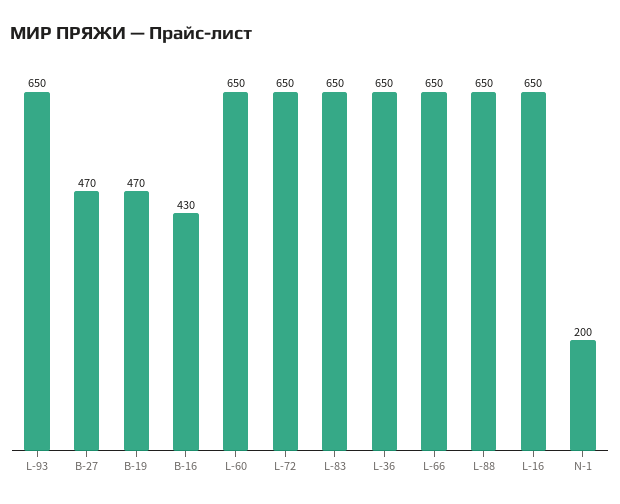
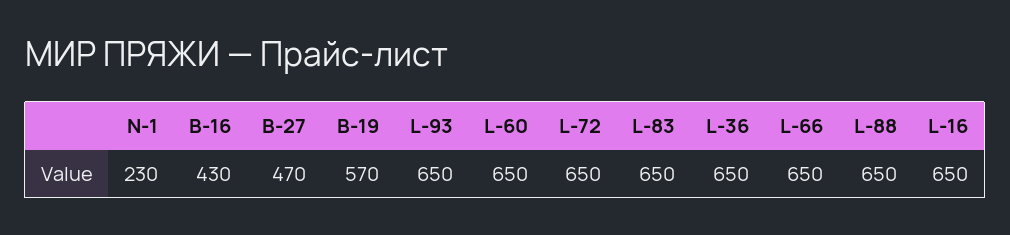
В-19: 470 -> 570
N-1: 200 -> 230

